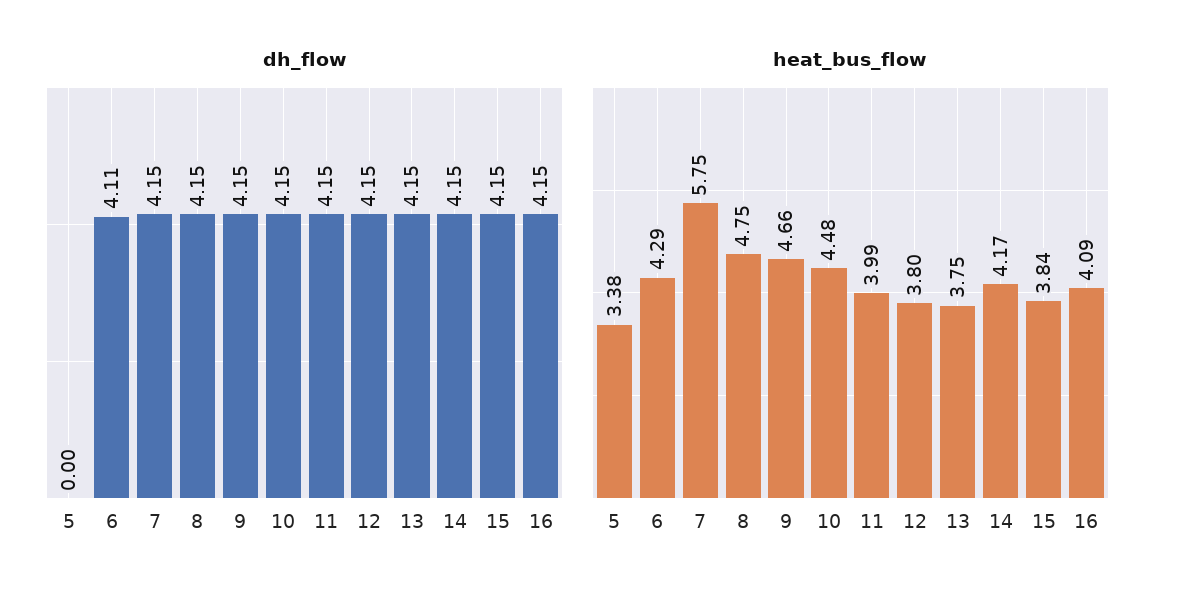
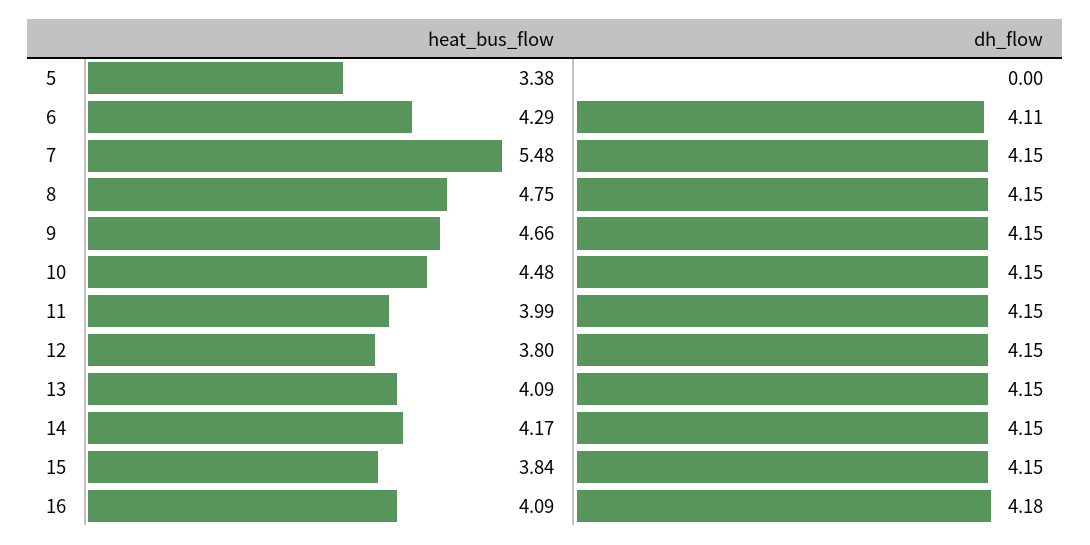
dh_flow, 16: 4.15 -> 4.18
heat_bus_flow, 7: 5.75 -> 5.48
heat_bus_flow, 13: 3.75 -> 4.09

